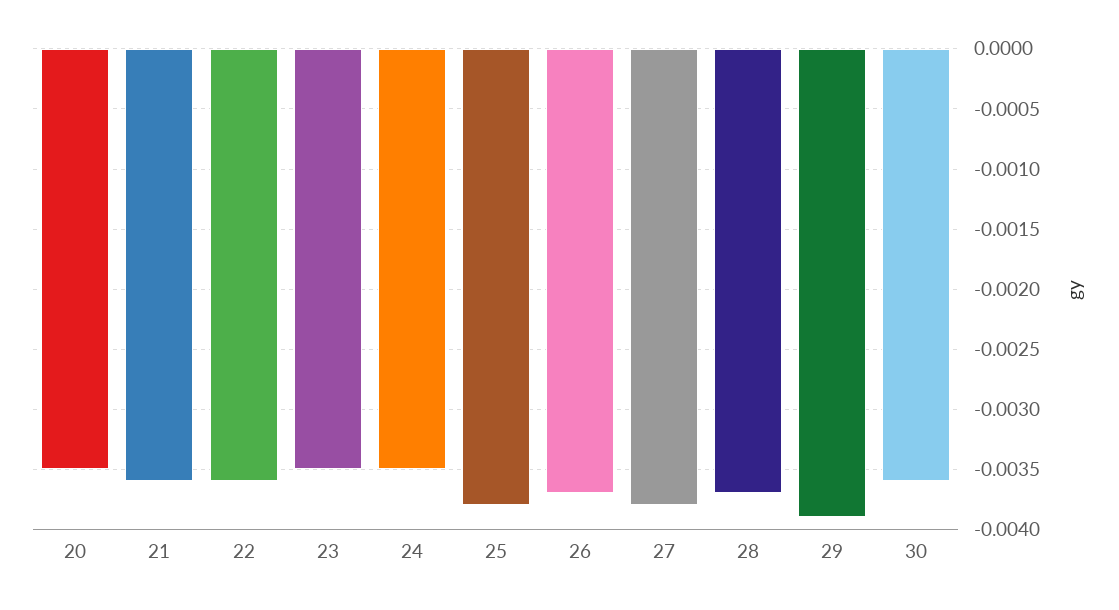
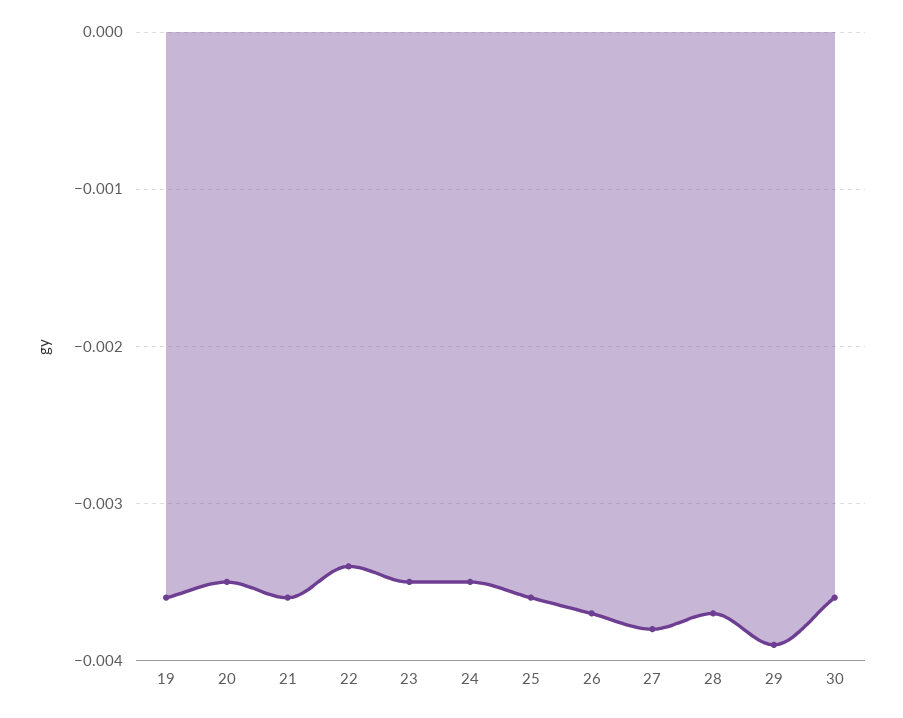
22: -0.0036 -> -0.0034
25: -0.0038 -> -0.0036
19: none -> -0.0036

